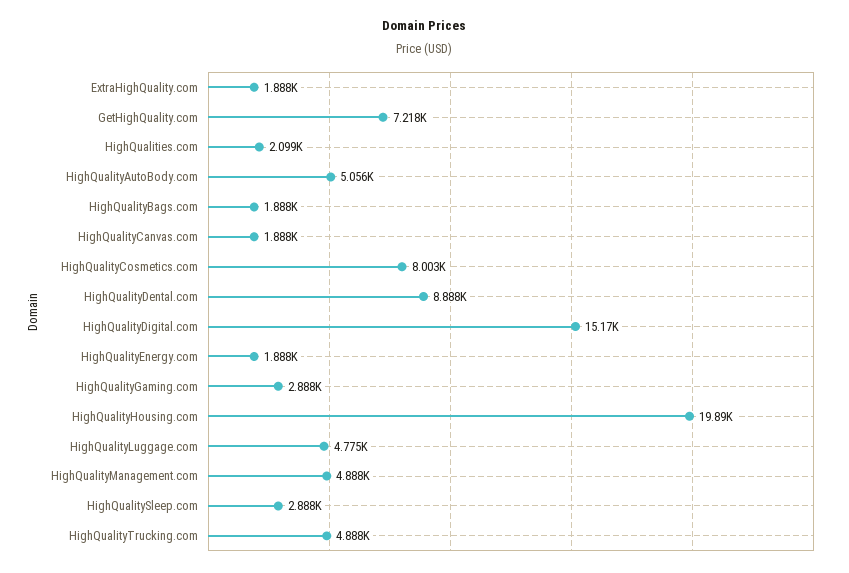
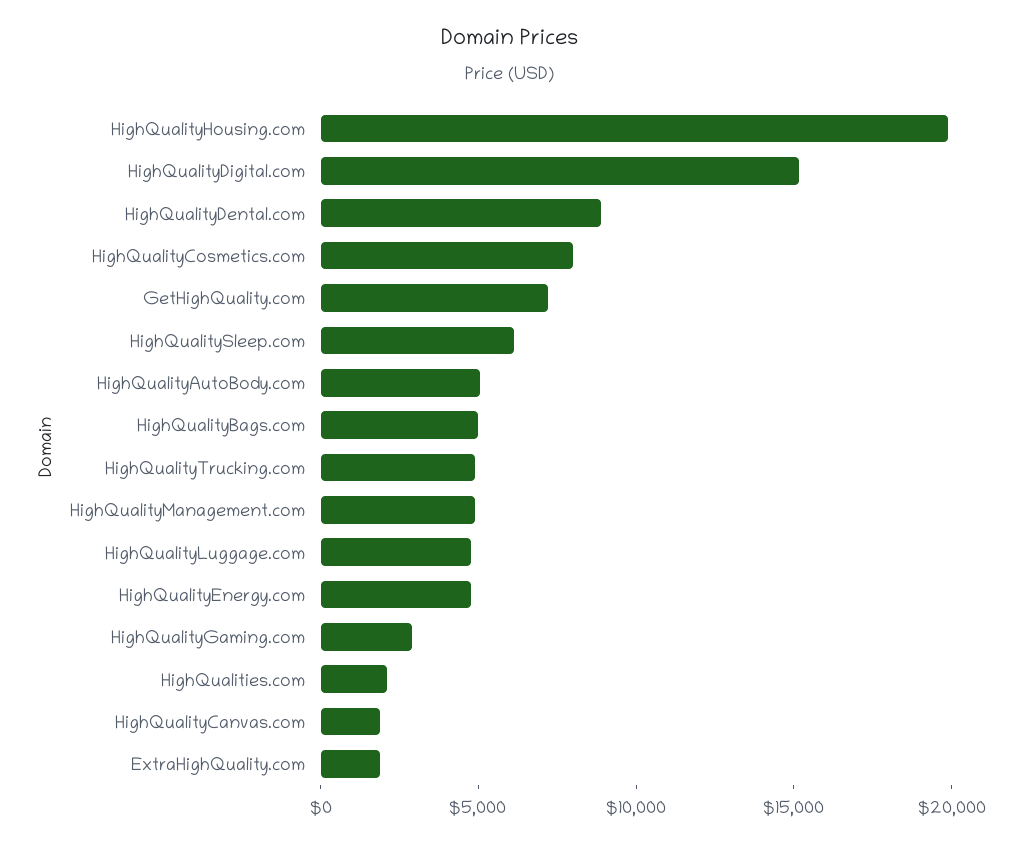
HighQualityBags.com: 1888 -> 5000
HighQualityEnergy.com: 1888 -> 5000
HighQualitySleep.com: 2888 -> 6000

